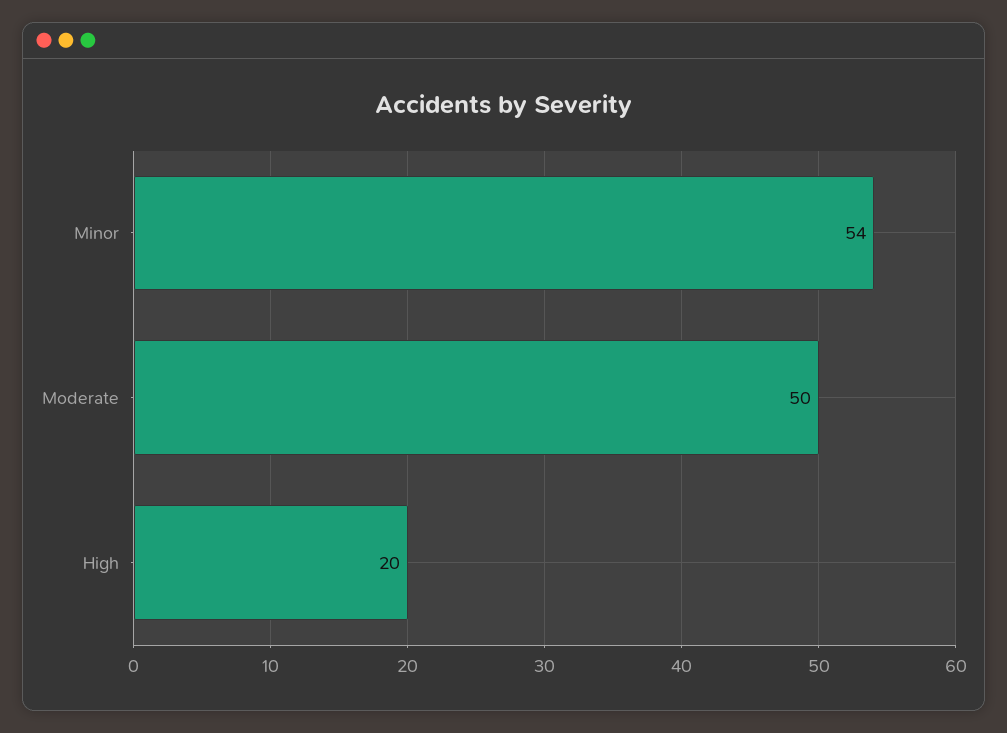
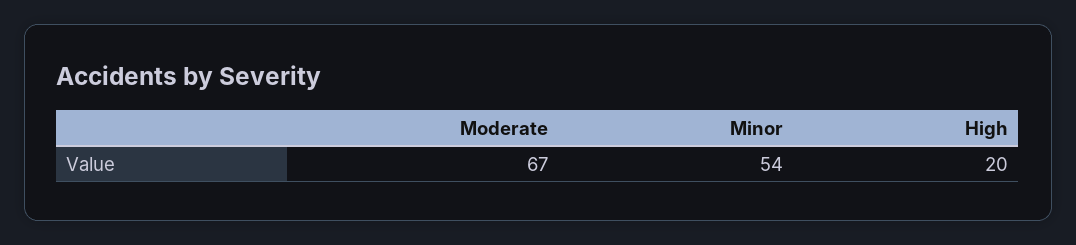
Moderate: 50 -> 67

